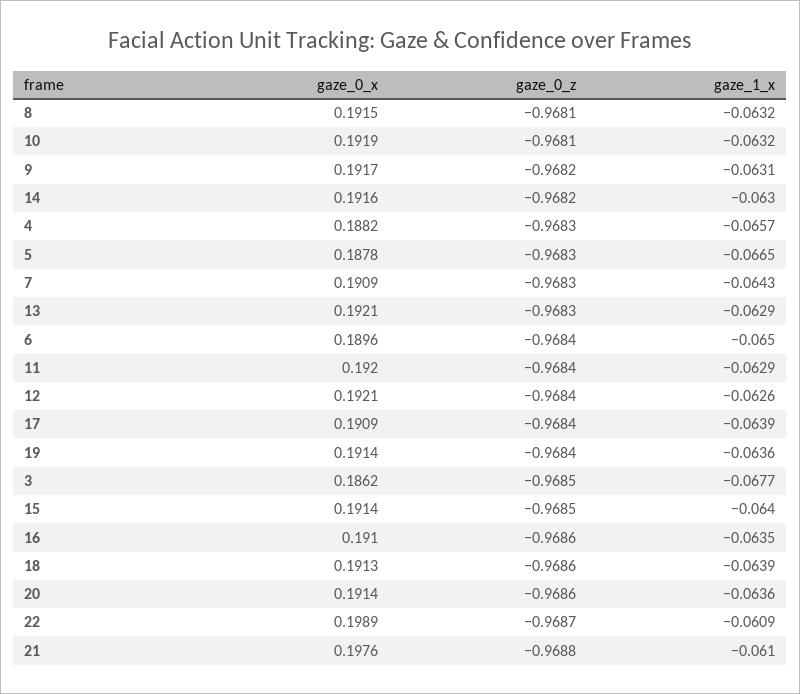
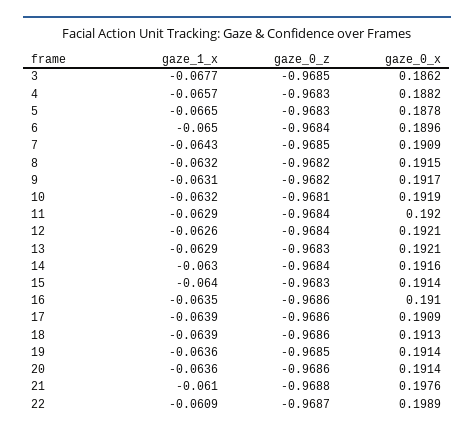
gaze_0_z, 8: -0.9681 -> -0.9682
gaze_0_z, 14: -0.9682 -> -0.9684
gaze_0_z, 7: -0.9683 -> -0.9685
gaze_0_z, 17: -0.9684 -> -0.9686
gaze_0_z, 19: -0.9684 -> -0.9685
gaze_0_z, 15: -0.9685 -> -0.9683

